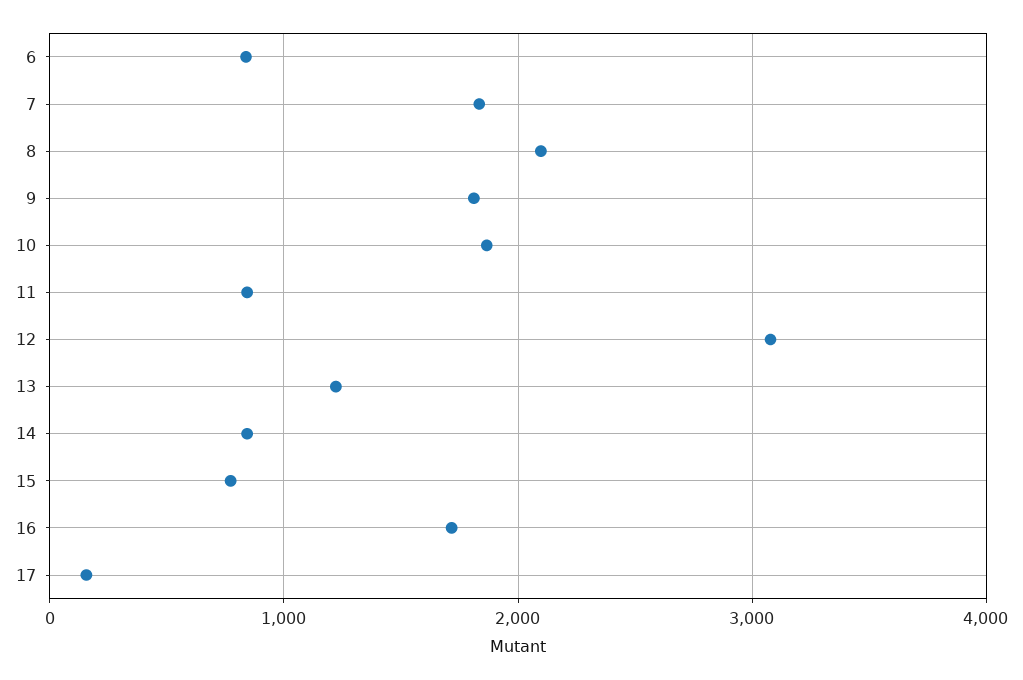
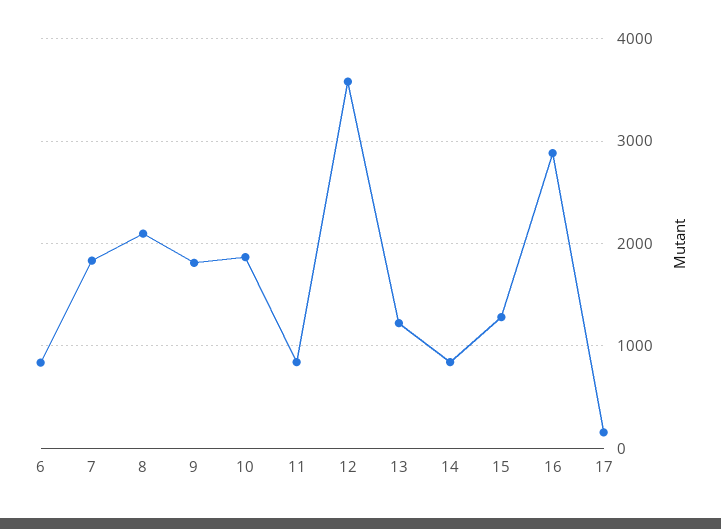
12: 3100 -> 3600
15: 800 -> 1300
16: 1700 -> 2900

